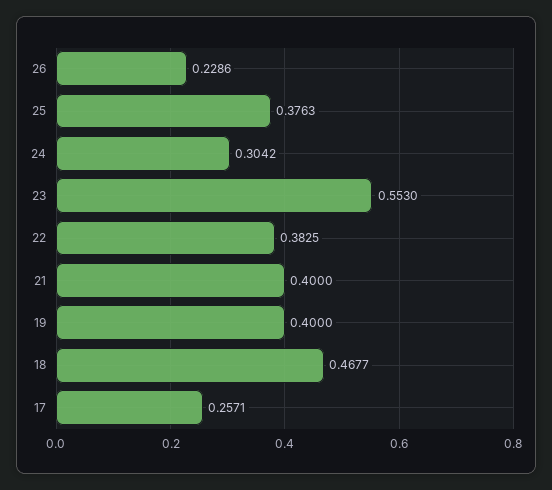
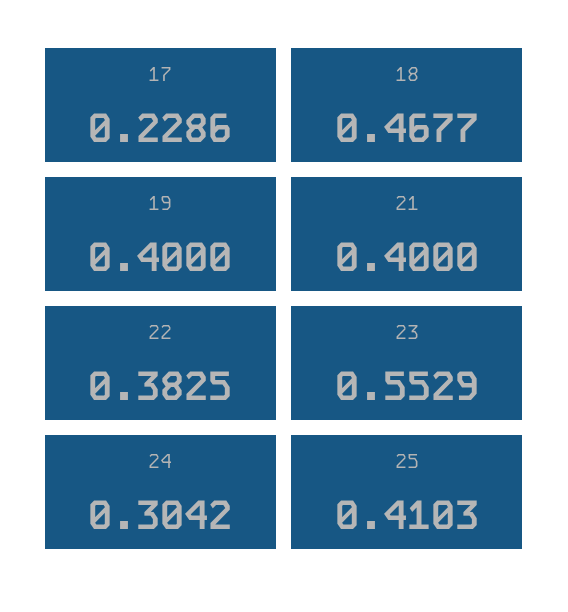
26: 0.2286 -> none
25: 0.3763 -> 0.4103
23: 0.553 -> 0.5529
17: 0.2571 -> 0.2286

